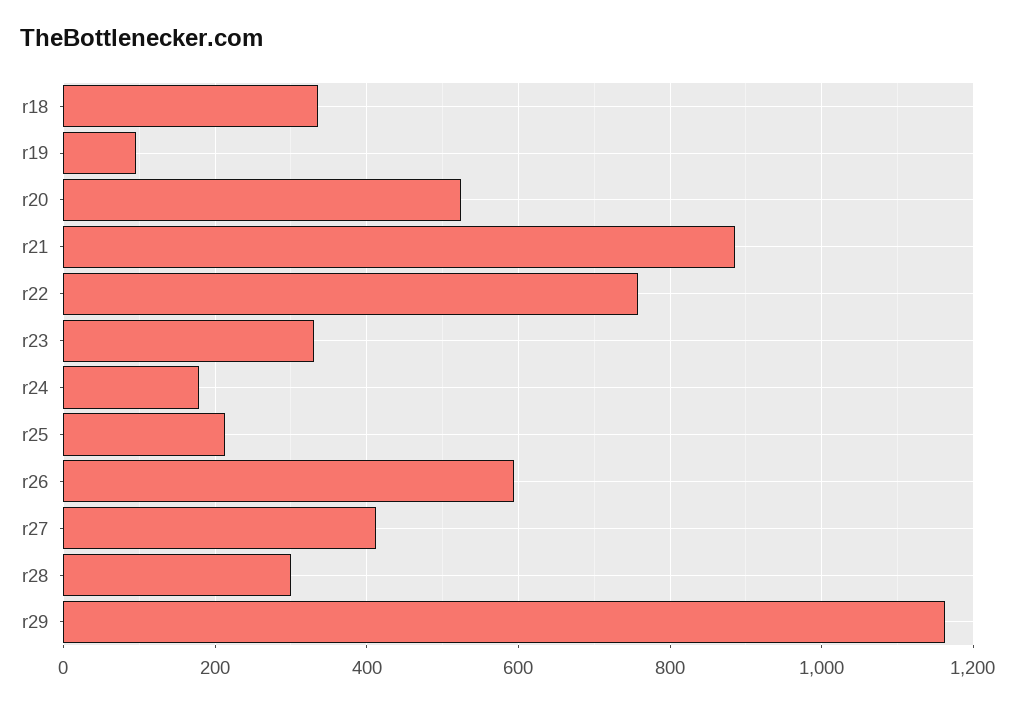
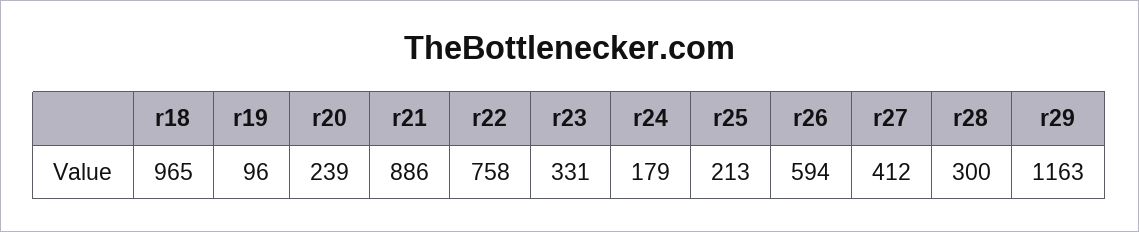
r18: 340 -> 965
r20: 520 -> 239

